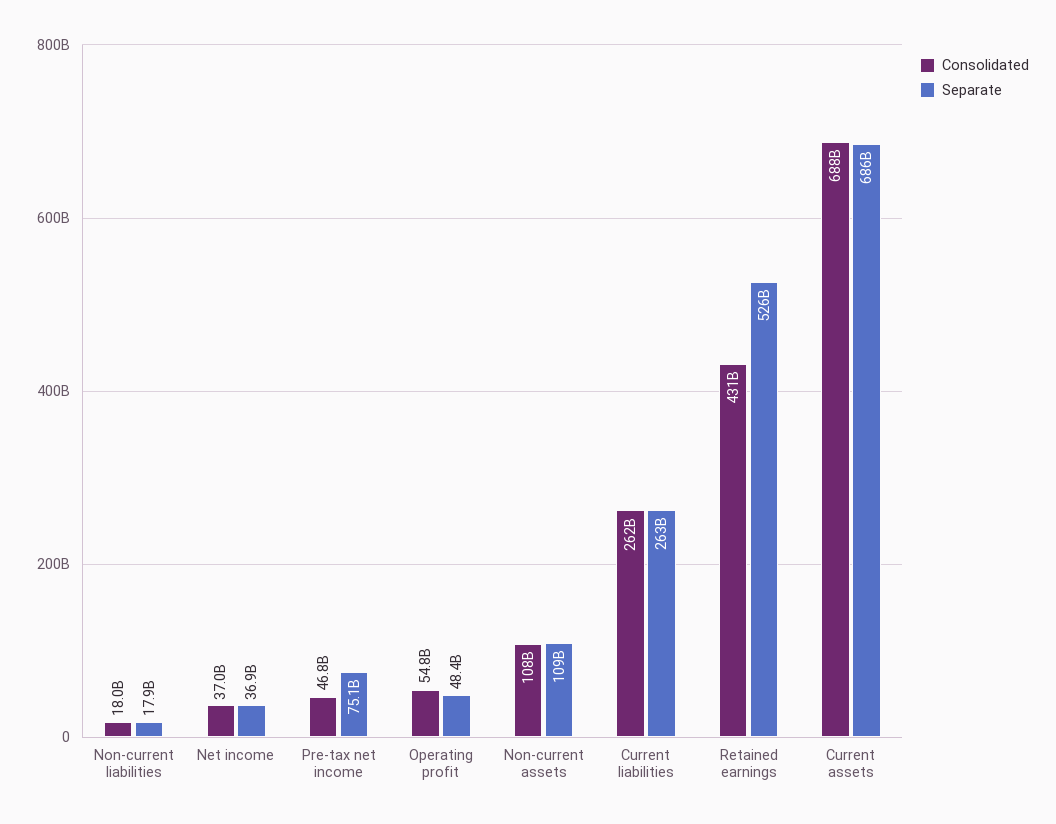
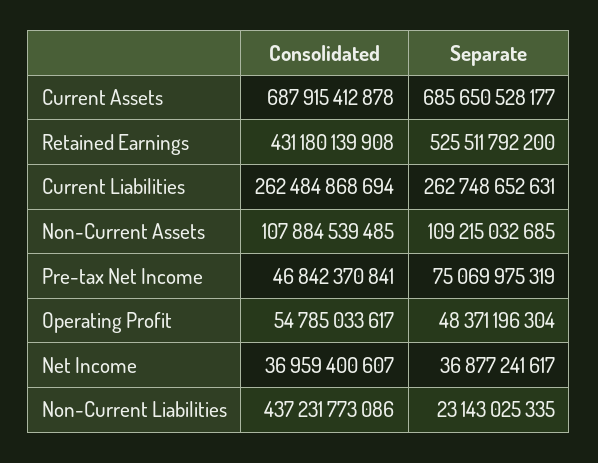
Consolidated, Non-current liabilities: 18000000000 -> 437231773086
Separate, Non-current liabilities: 17900000000 -> 23143025335

